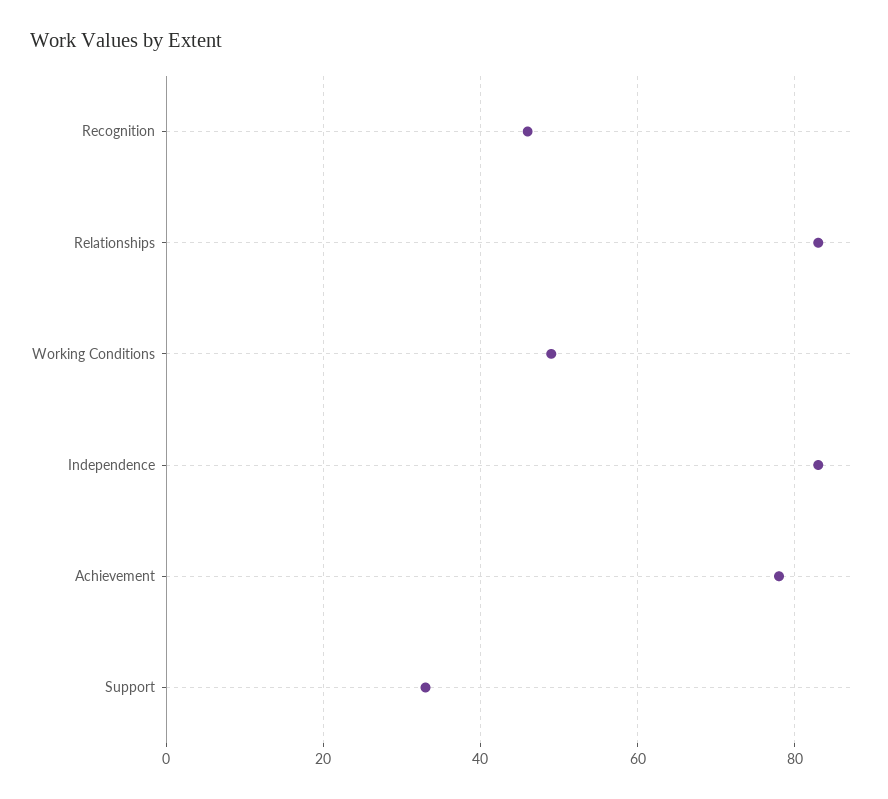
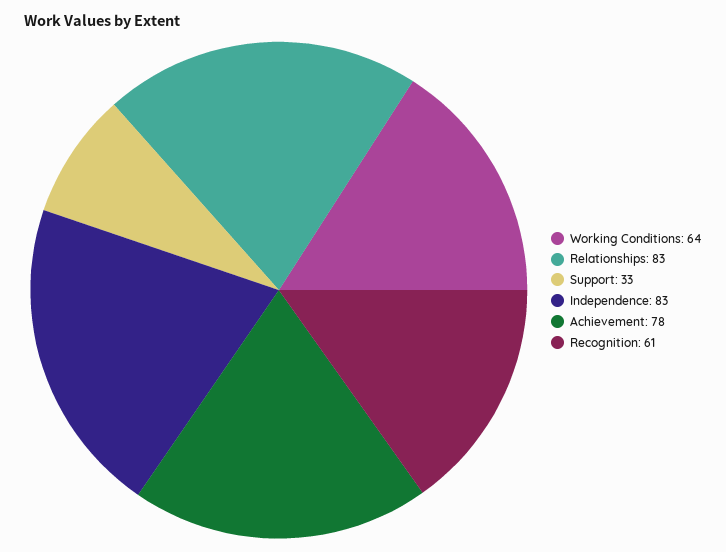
Recognition: 45 -> 61
Working Conditions: 50 -> 64

